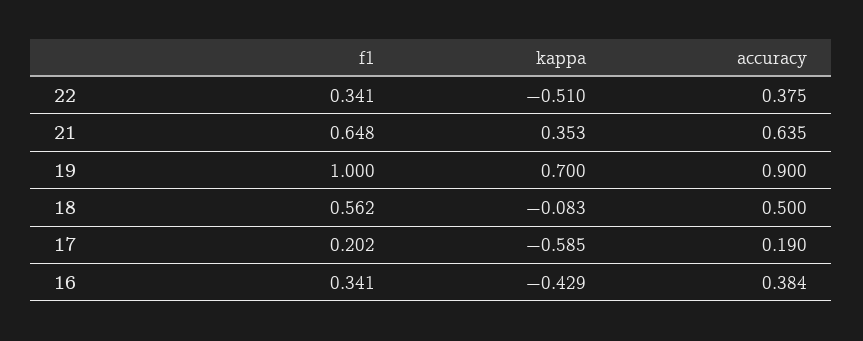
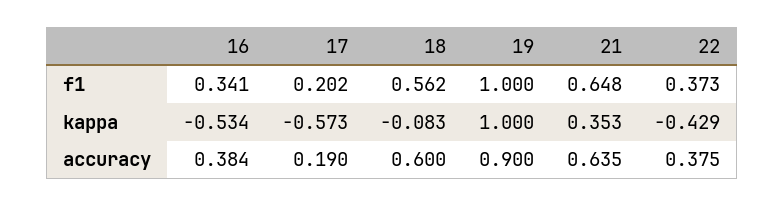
f1, 22: 0.341 -> 0.373
kappa, 22: -0.51 -> -0.429
kappa, 19: 0.7 -> 1
accuracy, 18: 0.5 -> 0.6
kappa, 17: -0.585 -> -0.573
kappa, 16: -0.429 -> -0.534

